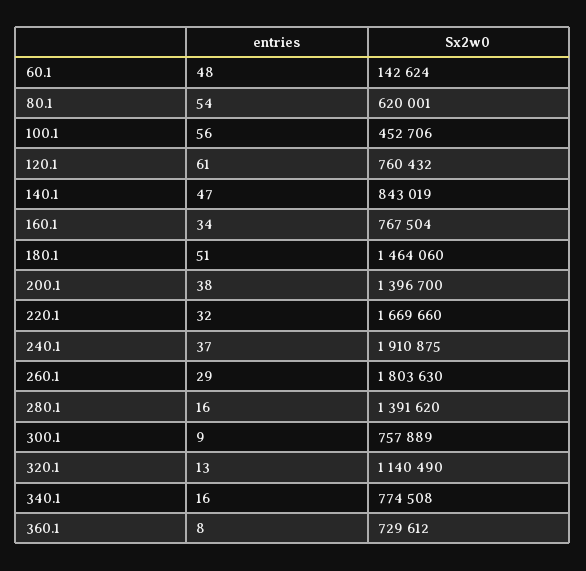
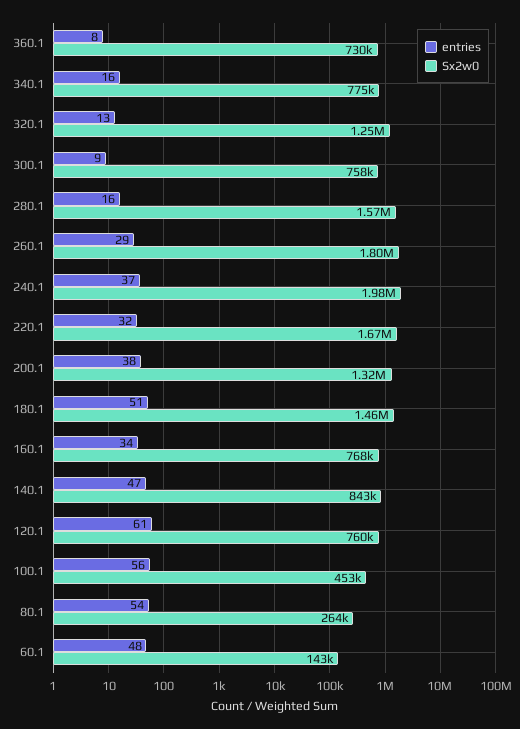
Sx2w0, 80.1: 620001 -> 264000
Sx2w0, 200.1: 1396700 -> 1320000
Sx2w0, 240.1: 1910875 -> 1980000
Sx2w0, 280.1: 1391620 -> 1570000
Sx2w0, 320.1: 1140490 -> 1250000

